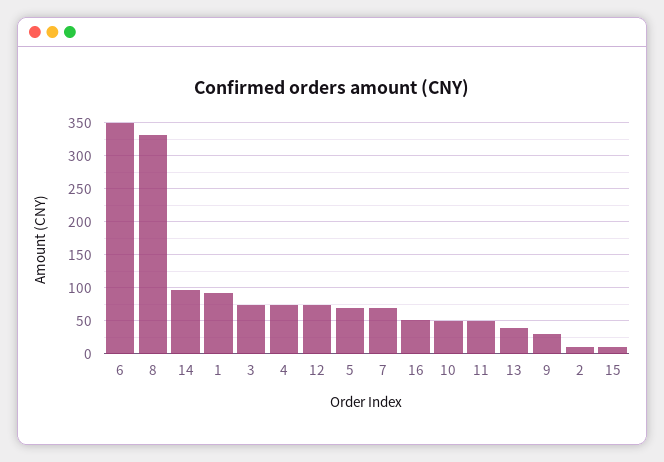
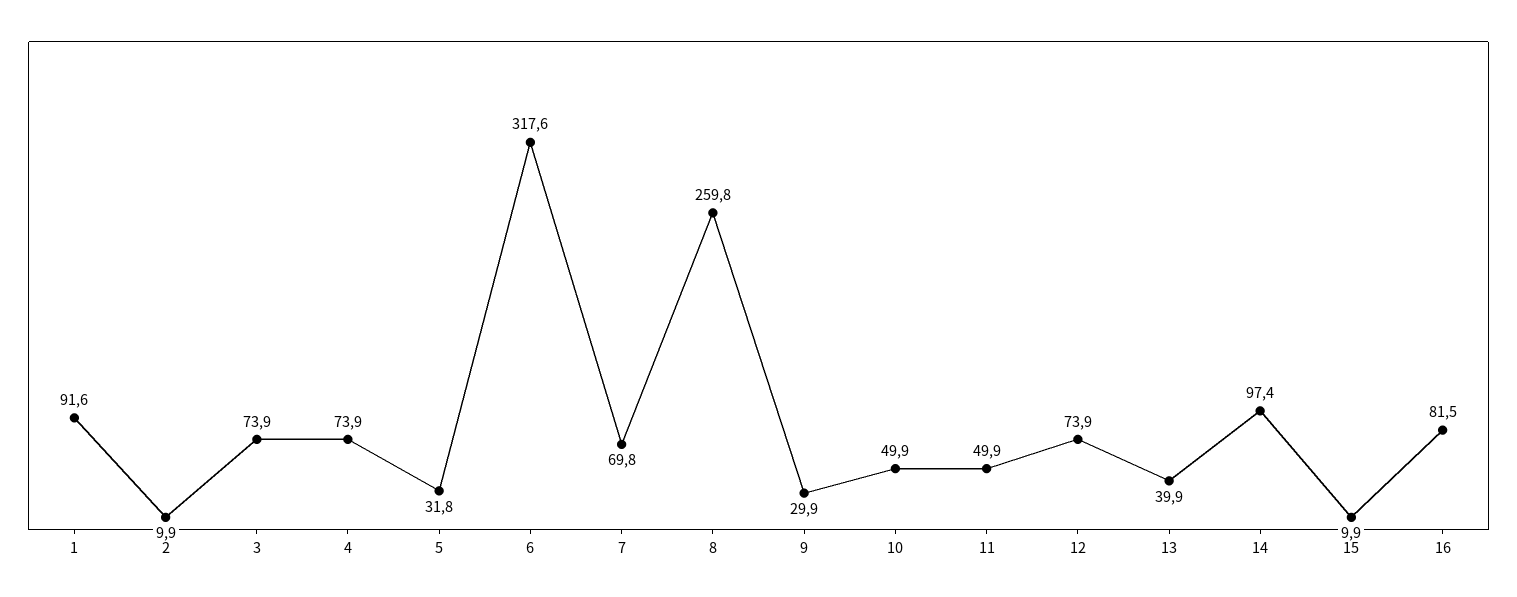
6: 350 -> 317.6
8: 330 -> 259.8
5: 70 -> 31.8
16: 50 -> 81.5

